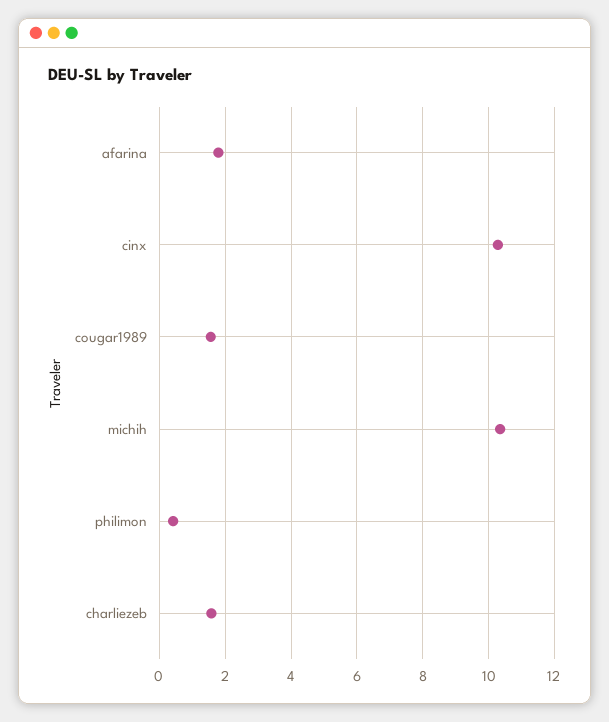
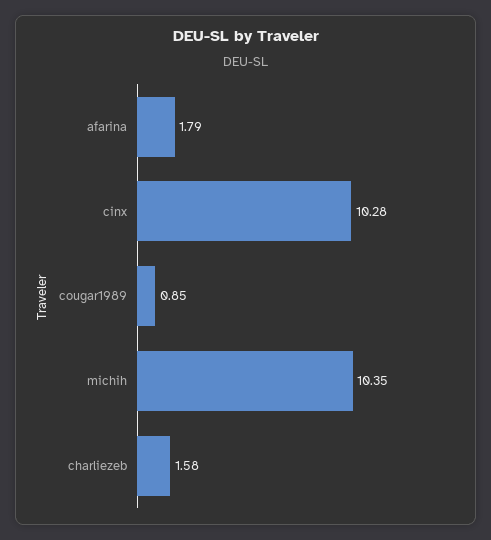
cougar1989: 1.6 -> 0.85
philimon: 0.4 -> none

